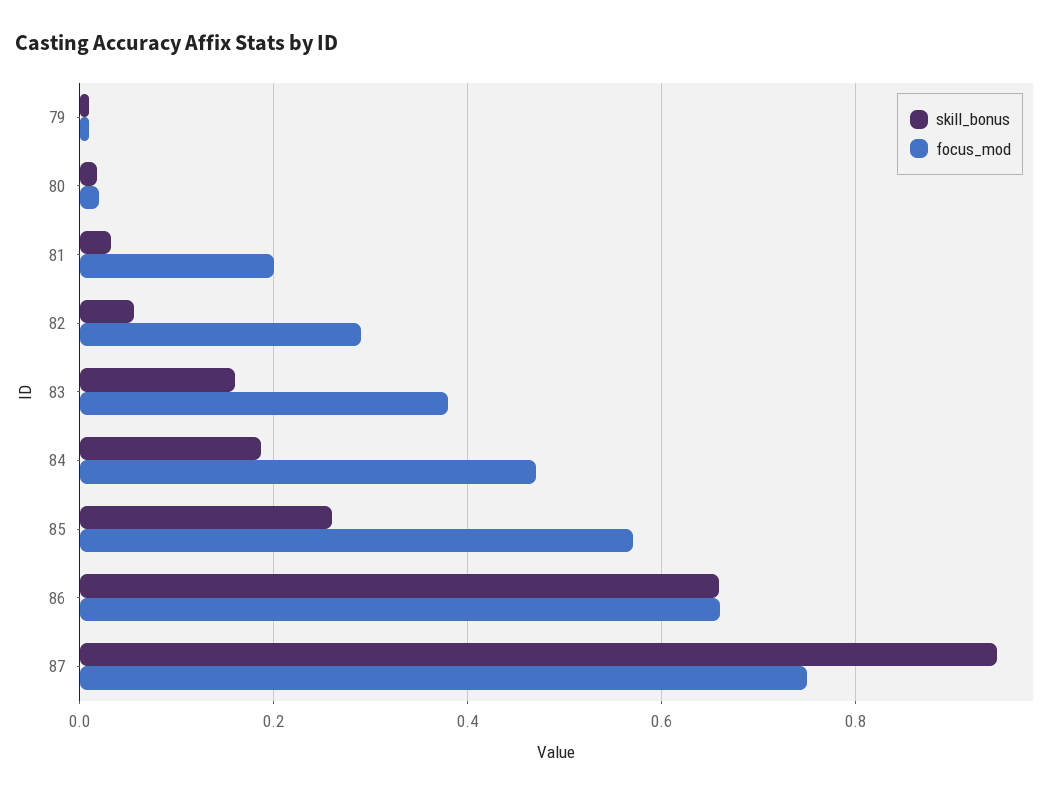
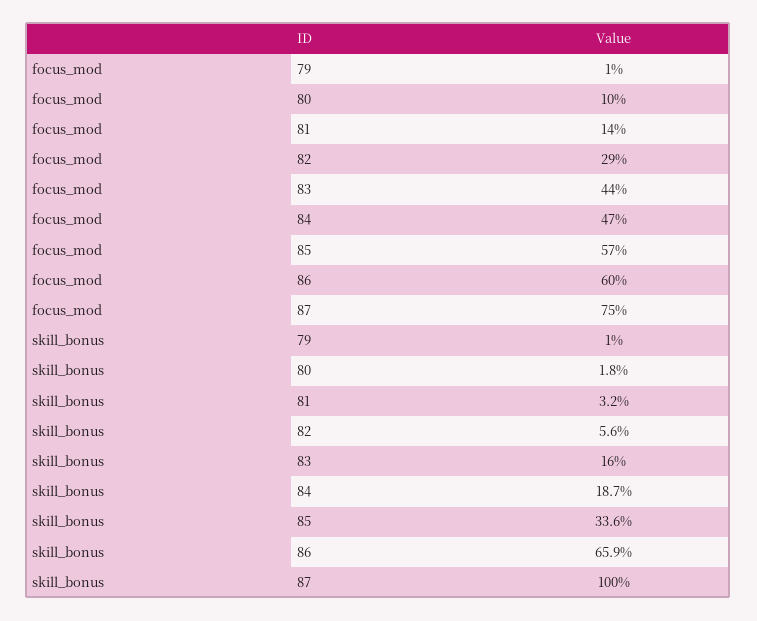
focus_mod, 80: 0.02 -> 0.1
focus_mod, 81: 0.2 -> 0.14
focus_mod, 83: 0.38 -> 0.44
skill_bonus, 85: 0.26 -> 0.336
focus_mod, 86: 0.66 -> 0.6
skill_bonus, 87: 0.94 -> 1

